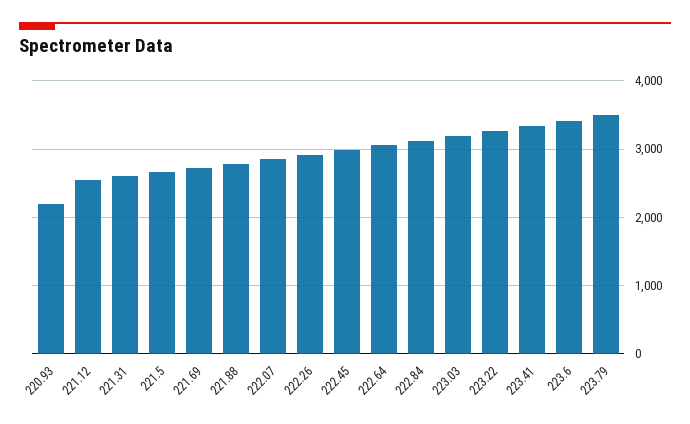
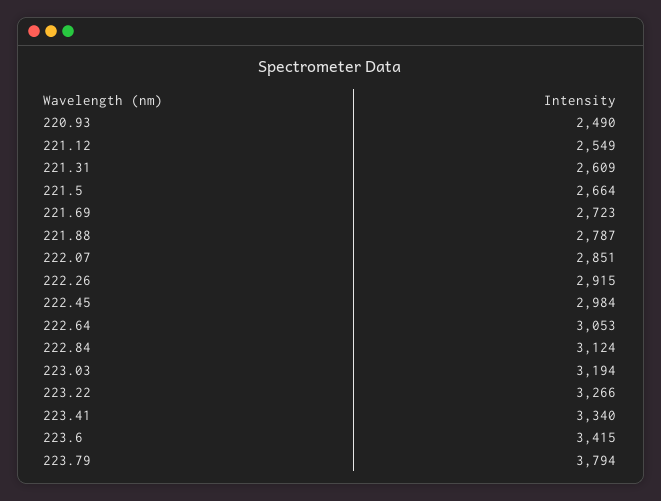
220.93: 2200 -> 2490
223.79: 3500 -> 3794

